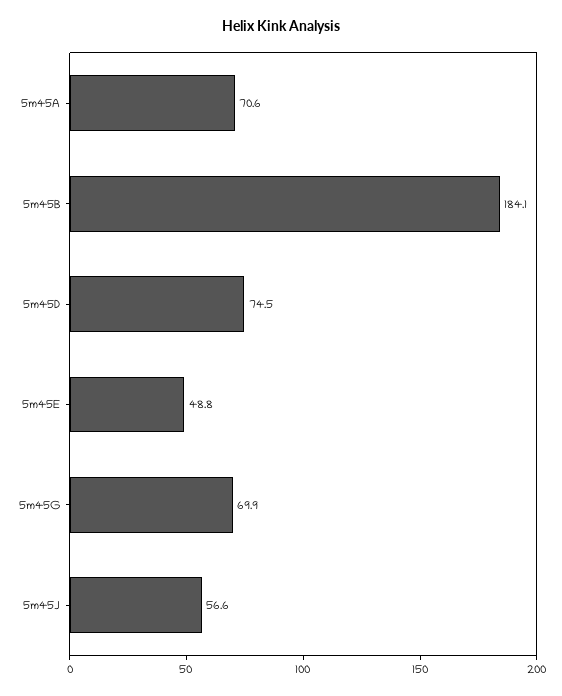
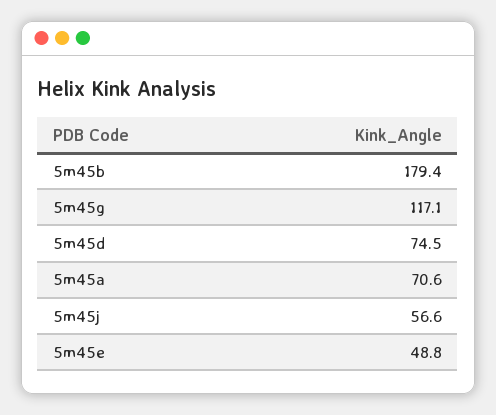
5m45B: 184.1 -> 179.4
5m45G: 69.9 -> 117.1

